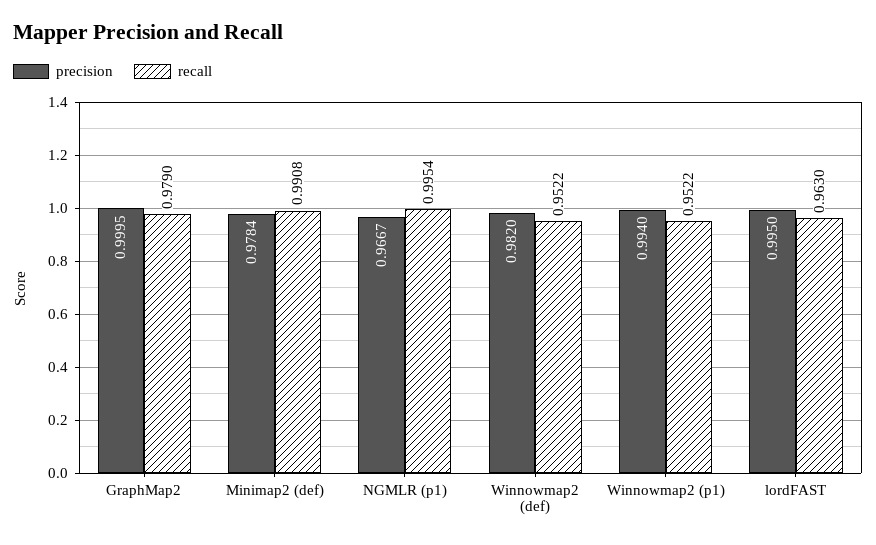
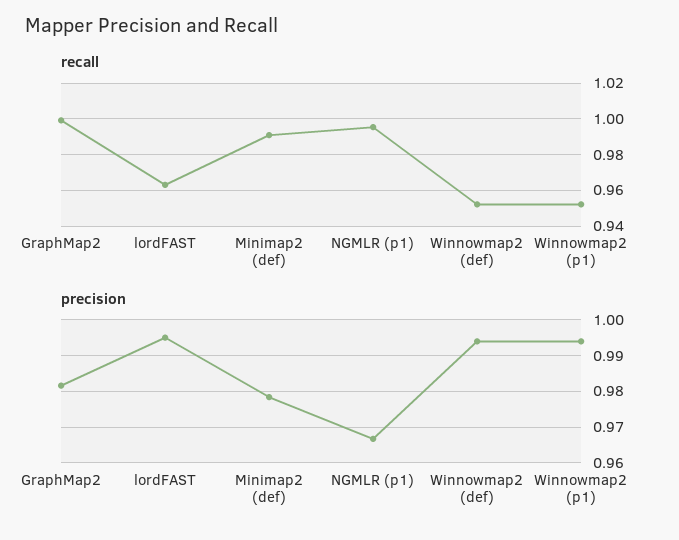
precision, GraphMap2: 0.9995 -> 0.982
recall, GraphMap2: 0.979 -> 1
precision, Winnowmap2 (def): 0.982 -> 0.994

